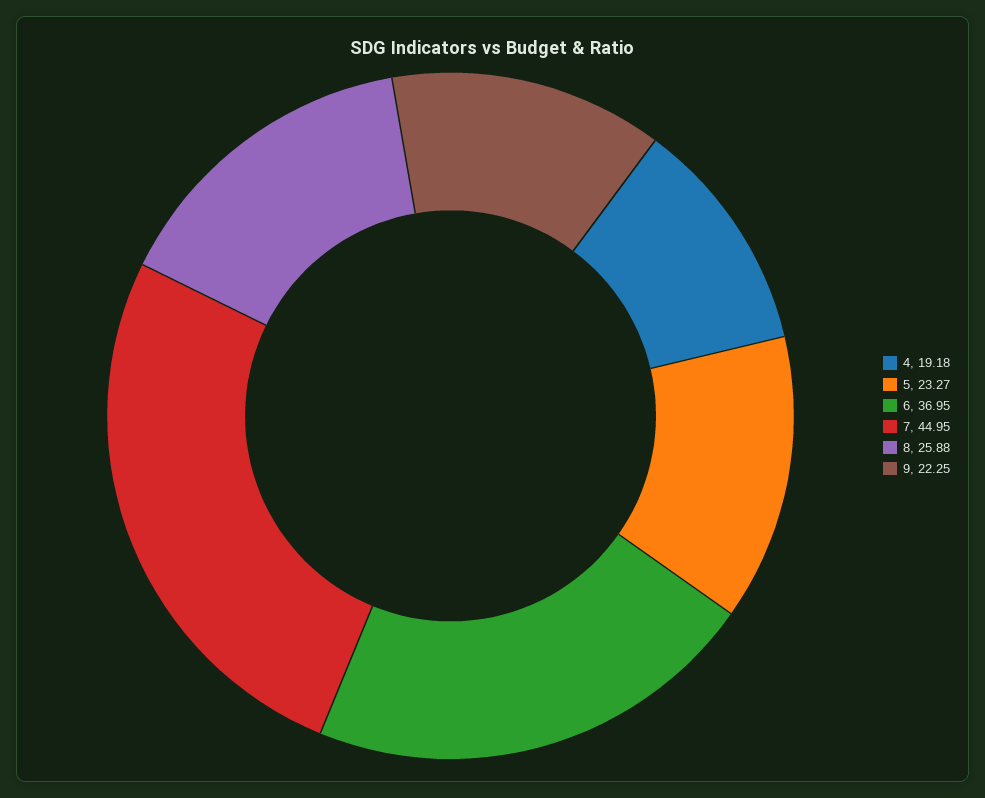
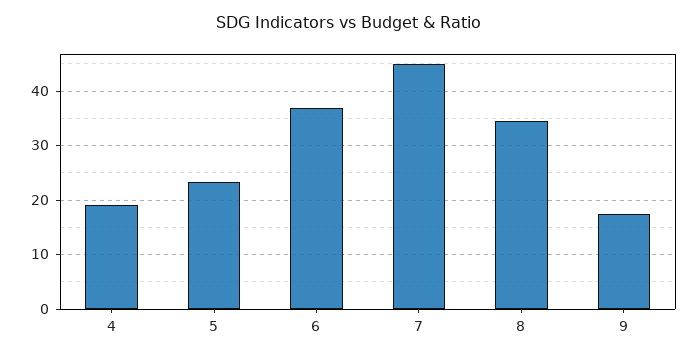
8: 25.88 -> 34
9: 22.25 -> 18

